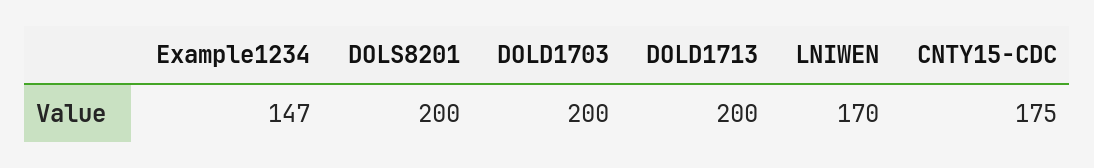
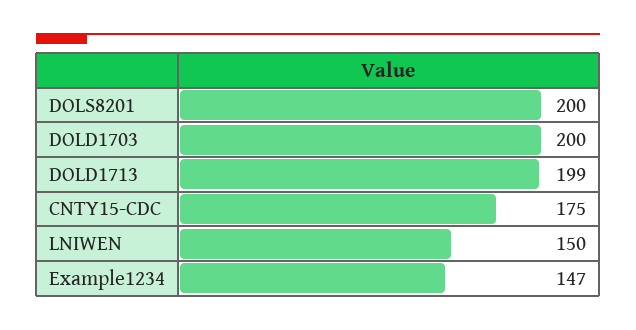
DOLD1713: 200 -> 199
LNIWEN: 170 -> 150

